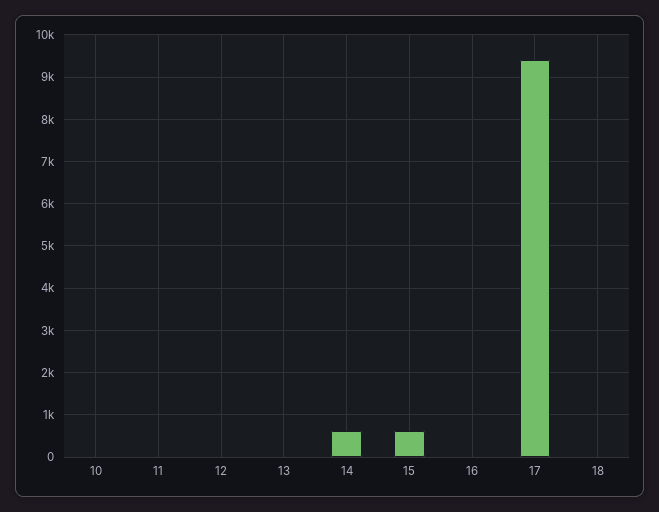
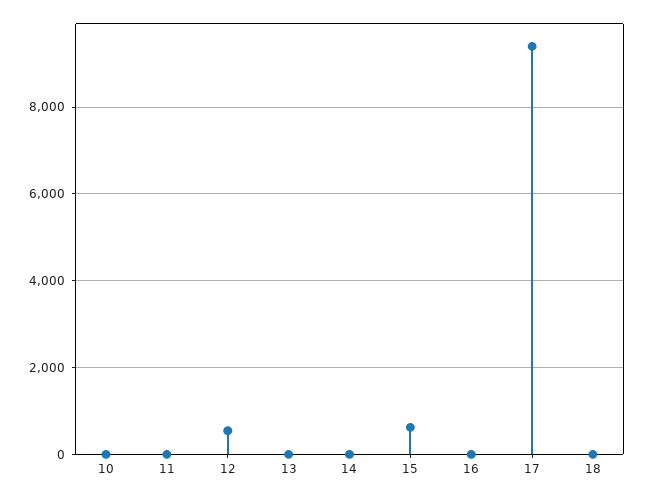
12: 0 -> 600
14: 600 -> 0

